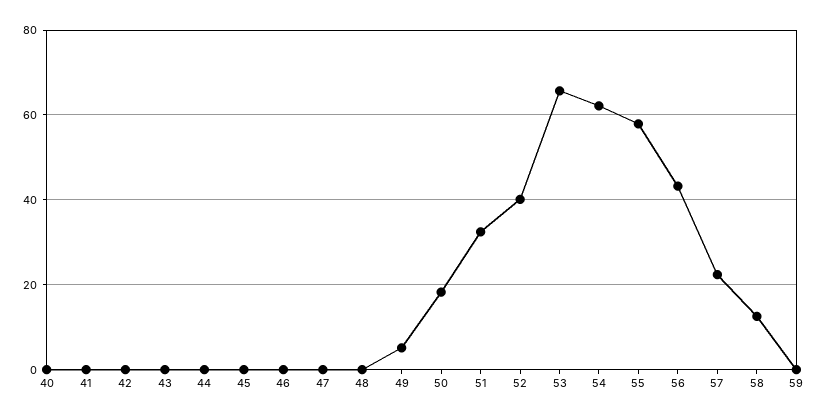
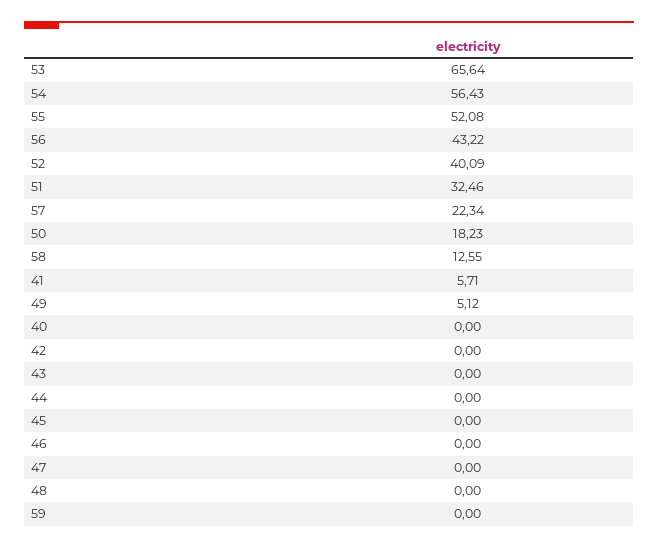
41: 0 -> 5.71
54: 62 -> 56.43
55: 58 -> 52.08

